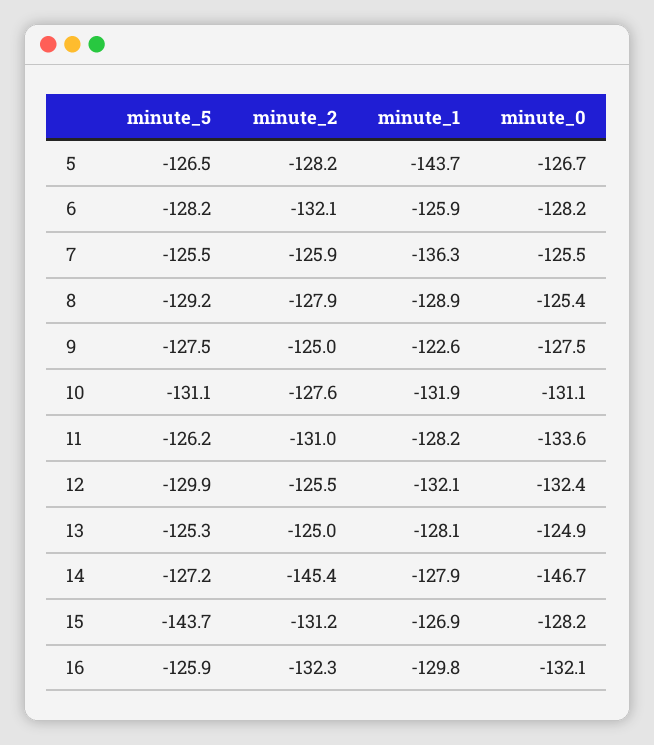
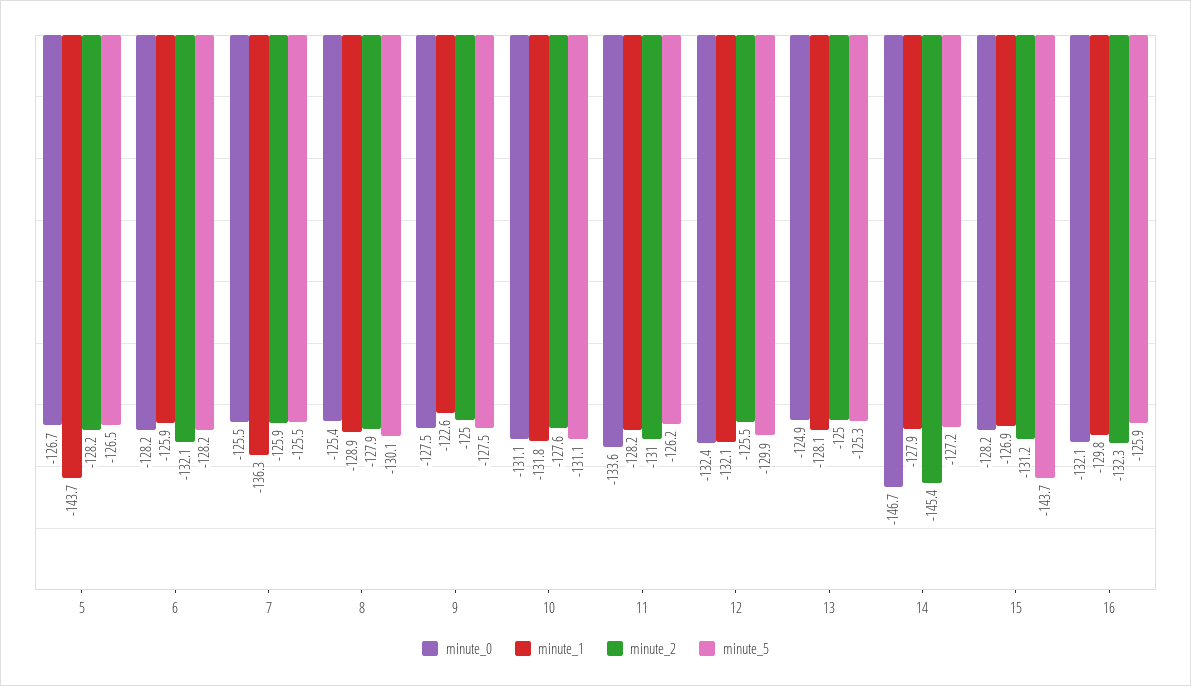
minute_5, 8: -129.2 -> -130.1
minute_1, 10: -131.9 -> -131.8

